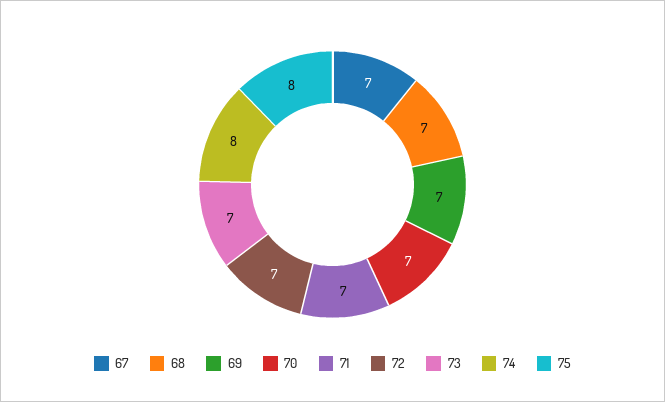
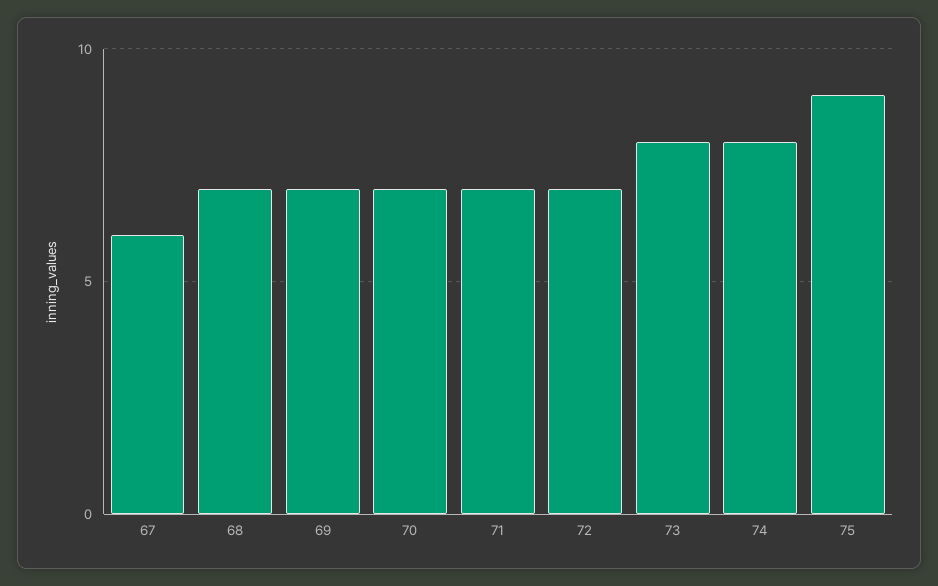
67: 7 -> 6
73: 7 -> 8
75: 8 -> 9

